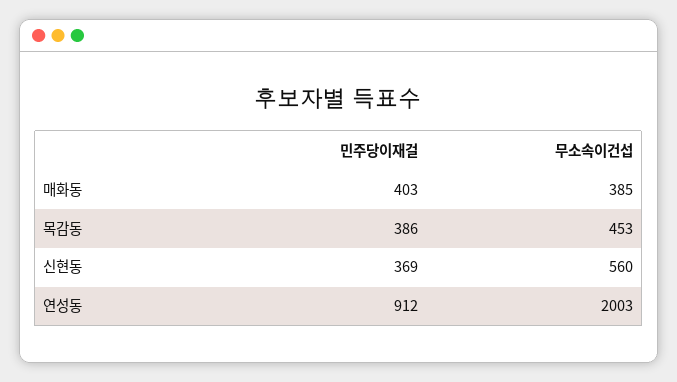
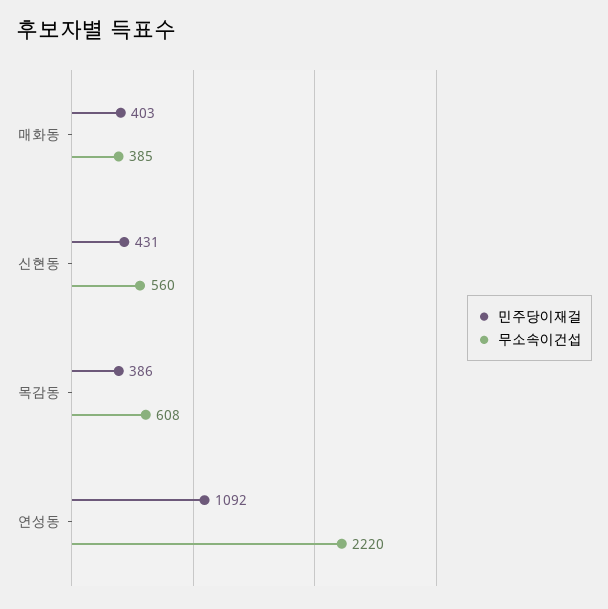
무소속이건섭, 목감동: 453 -> 608
민주당이재걸, 신현동: 369 -> 431
민주당이재걸, 연성동: 912 -> 1092
무소속이건섭, 연성동: 2003 -> 2220

